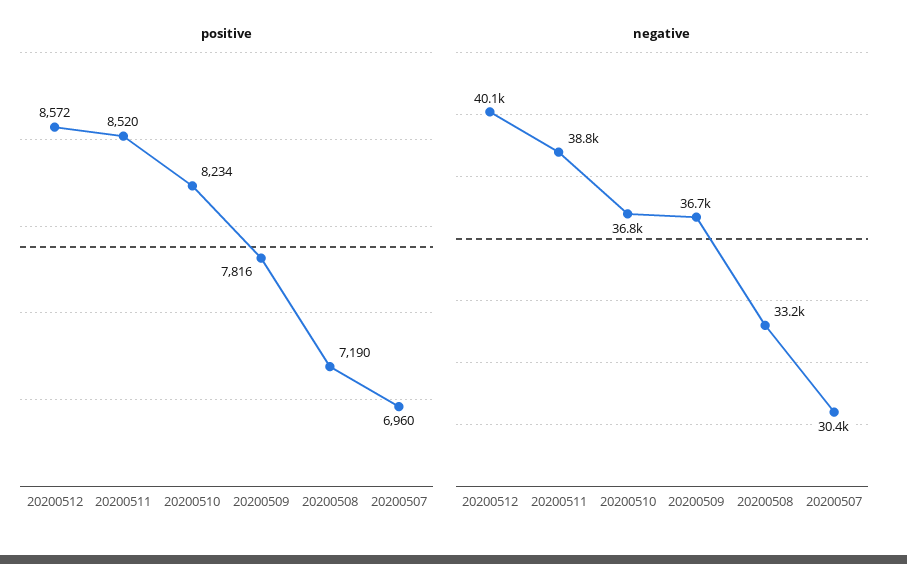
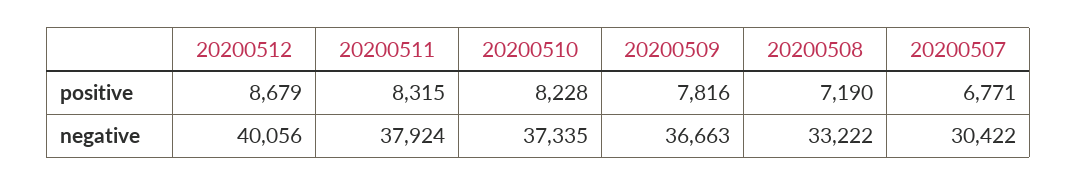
positive, 20200512: 8572 -> 8679
positive, 20200511: 8520 -> 8315
positive, 20200510: 8234 -> 8228
positive, 20200507: 6960 -> 6771
negative, 20200511: 38800 -> 37924
negative, 20200510: 36800 -> 37335

